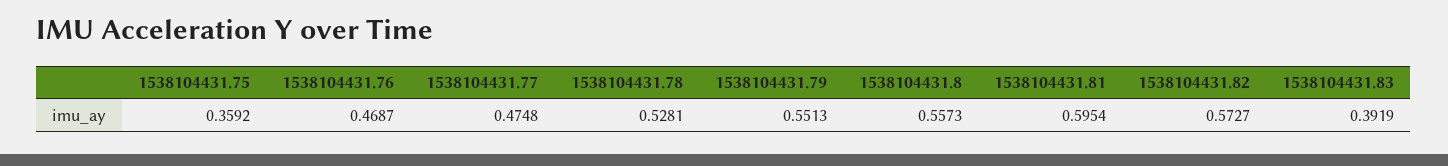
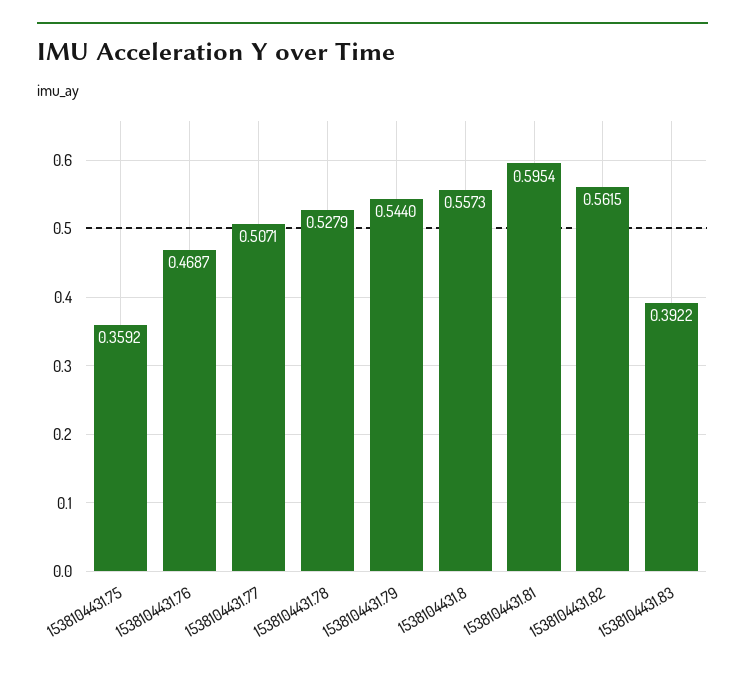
1538104431.77: 0.4748 -> 0.5071
1538104431.78: 0.5281 -> 0.5279
1538104431.79: 0.5513 -> 0.544
1538104431.82: 0.5727 -> 0.5615
1538104431.83: 0.3919 -> 0.3922

